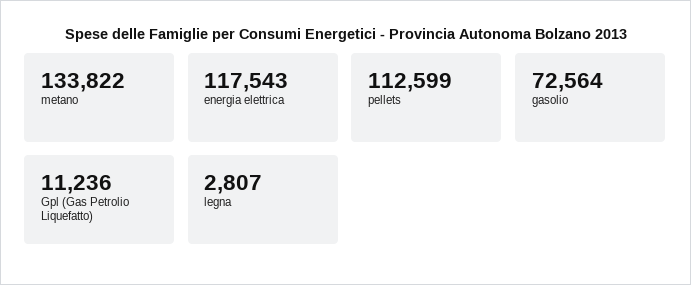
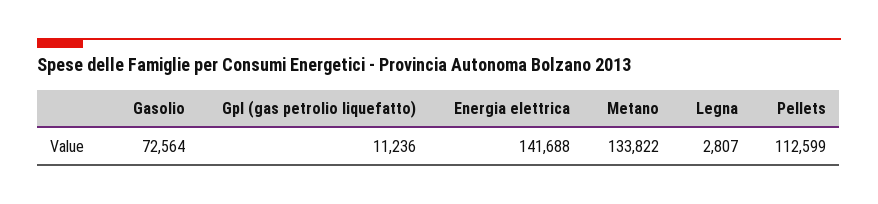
energia elettrica: 117543 -> 141688

